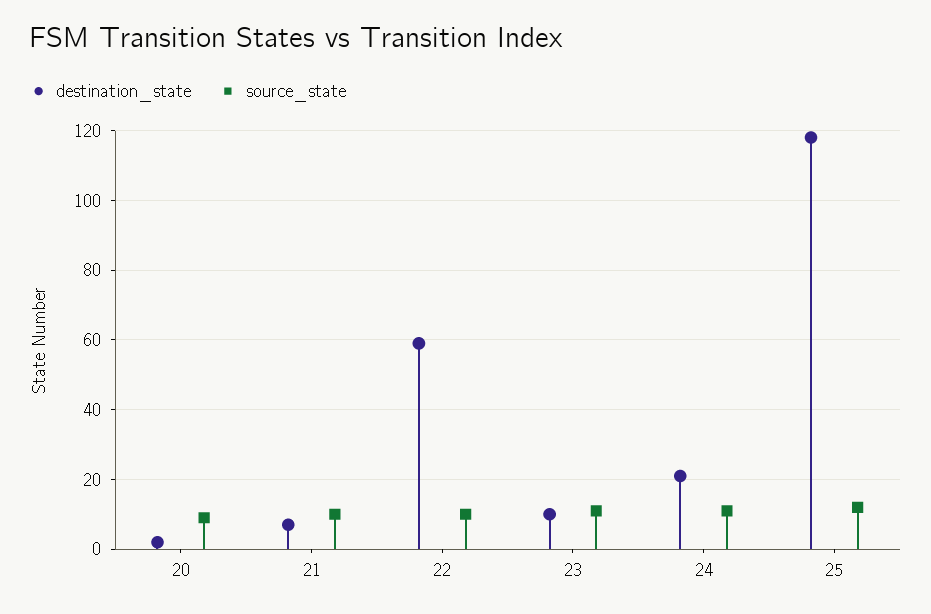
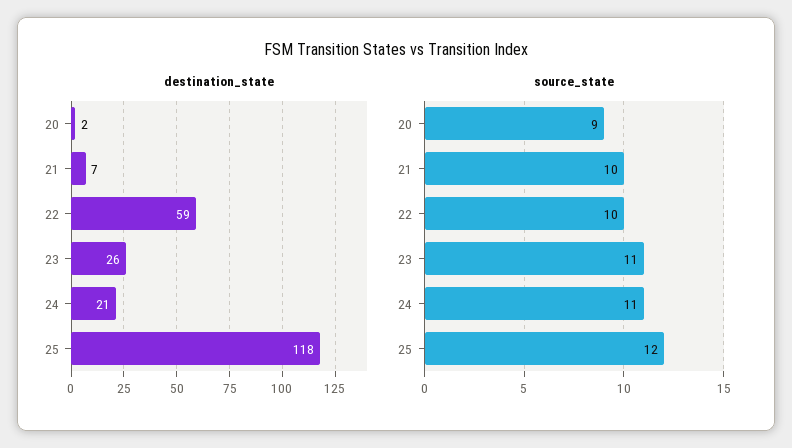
destination_state, 23: 10 -> 26

